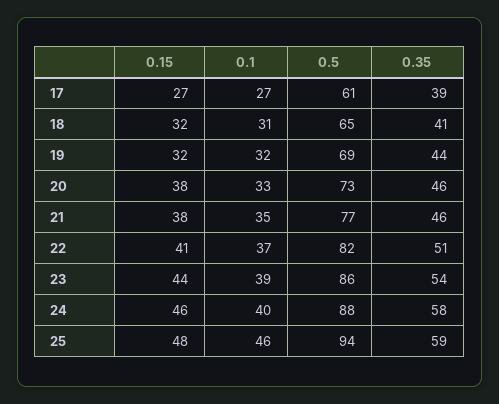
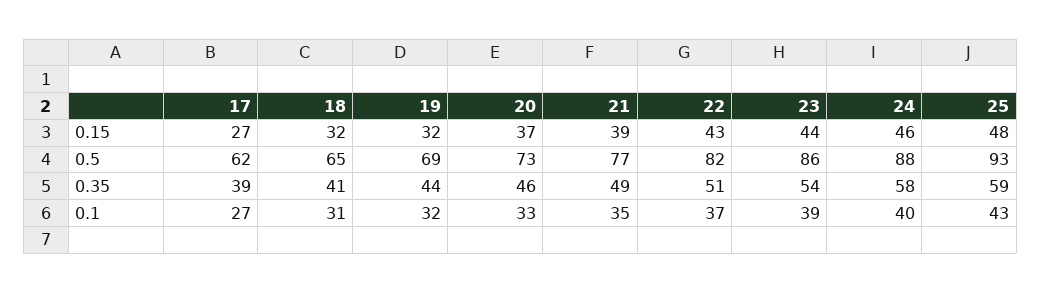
0.5, 17: 61 -> 62
0.15, 20: 38 -> 37
0.15, 21: 38 -> 39
0.35, 21: 46 -> 49
0.15, 22: 41 -> 43
0.1, 25: 46 -> 43
0.5, 25: 94 -> 93

